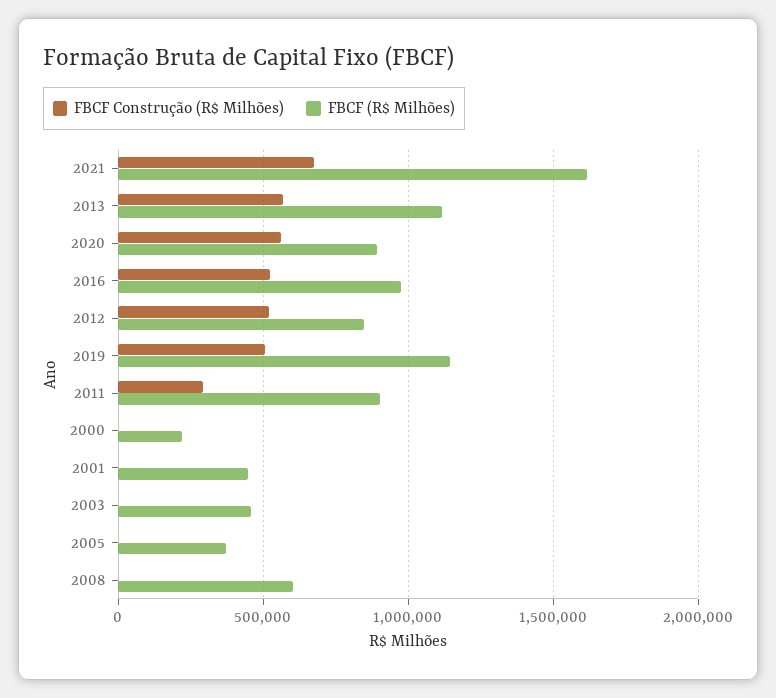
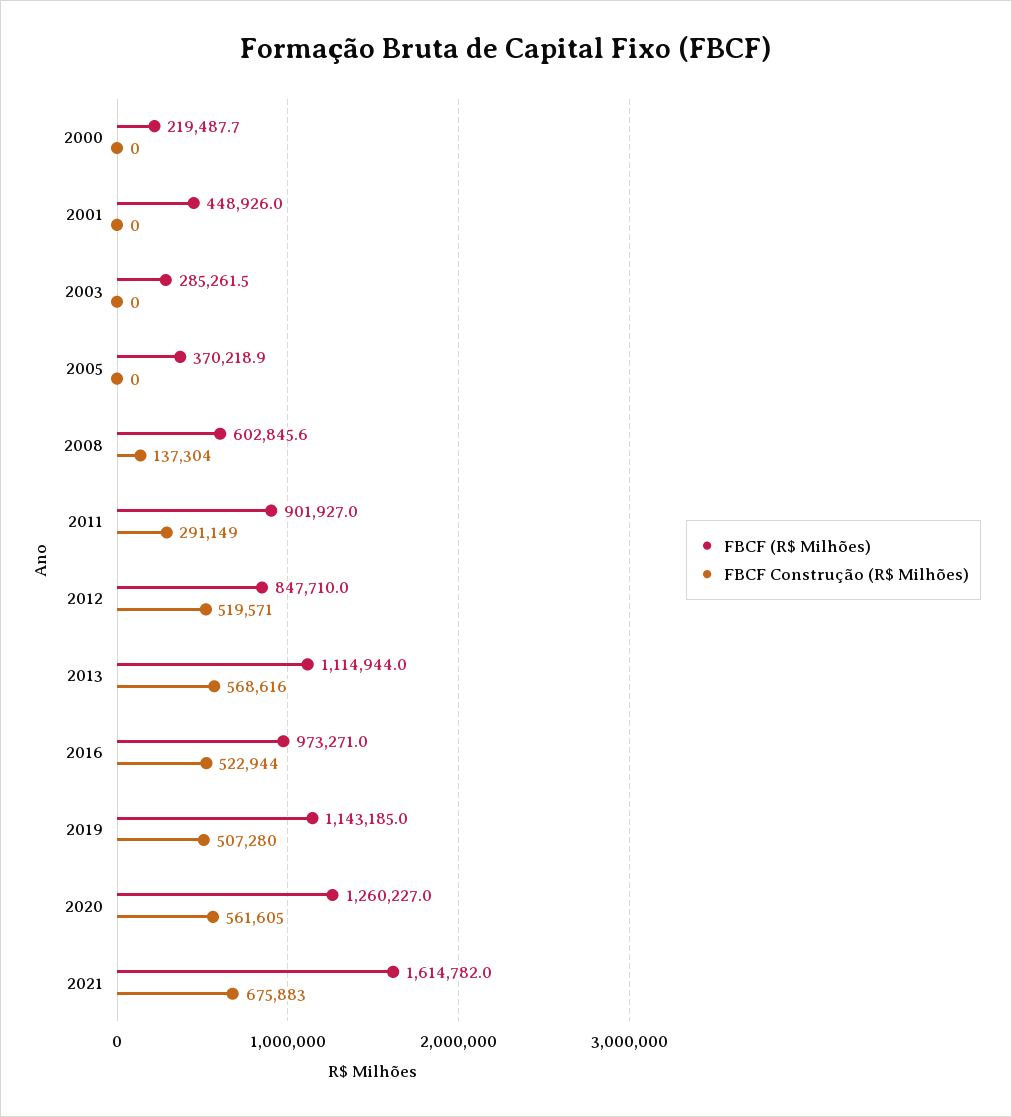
FBCF (R$ Milhões), 2020: 900000 -> 1260227
FBCF (R$ Milhões), 2003: 450000 -> 285261.5
FBCF Construção (R$ Milhões), 2008: 0 -> 137304

